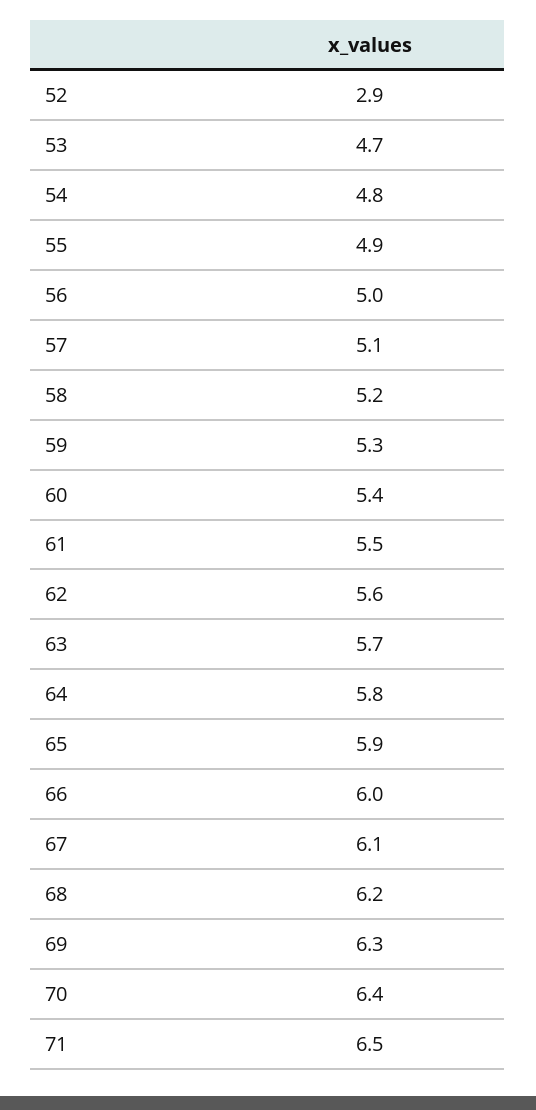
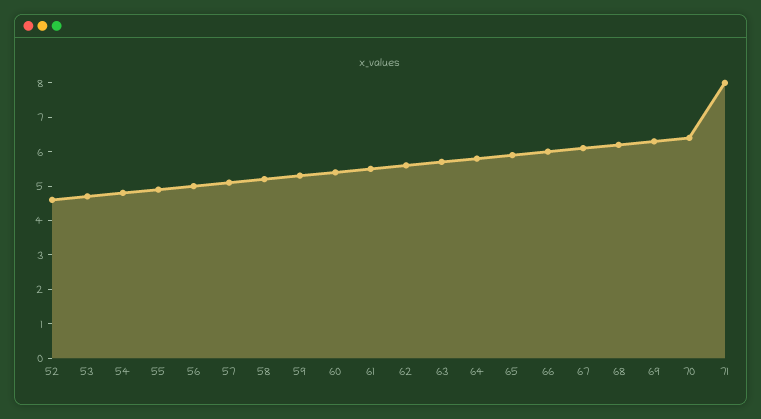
52: 2.9 -> 4.5
71: 6.5 -> 8

